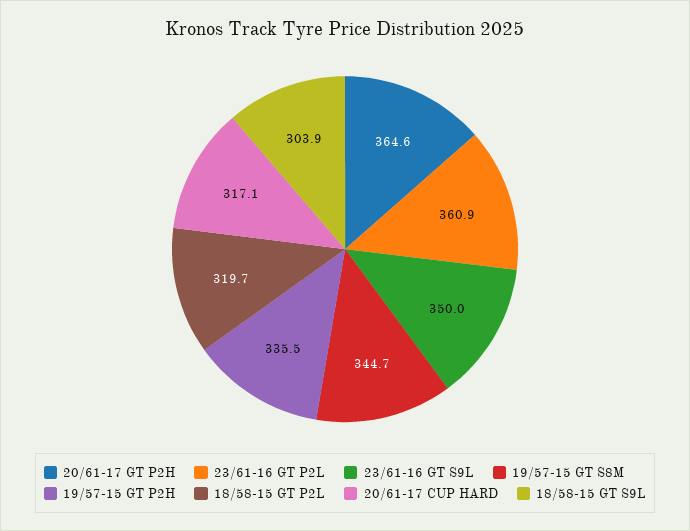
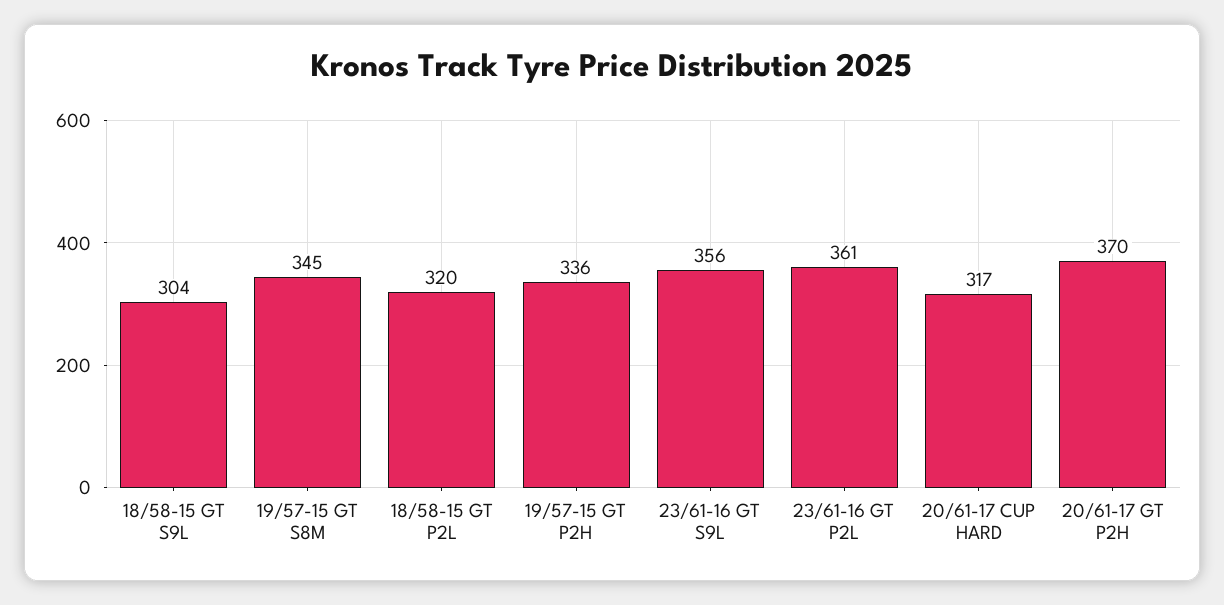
20/61-17 GT P2H: 364.6 -> 370
23/61-16 GT S9L: 350 -> 356

